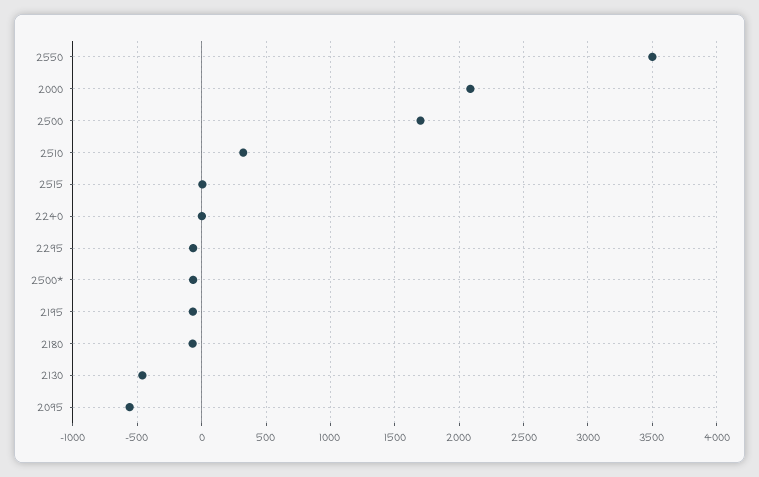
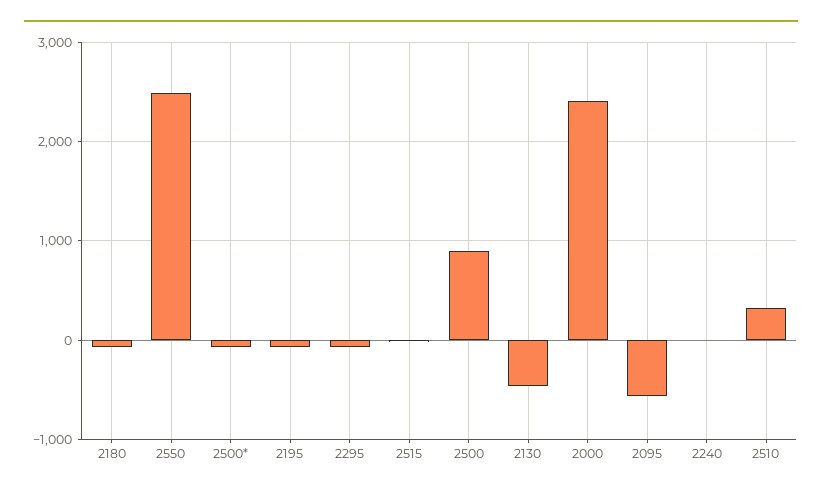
2550: 3500 -> 2500
2000: 2100 -> 2400
2500: 1700 -> 900

